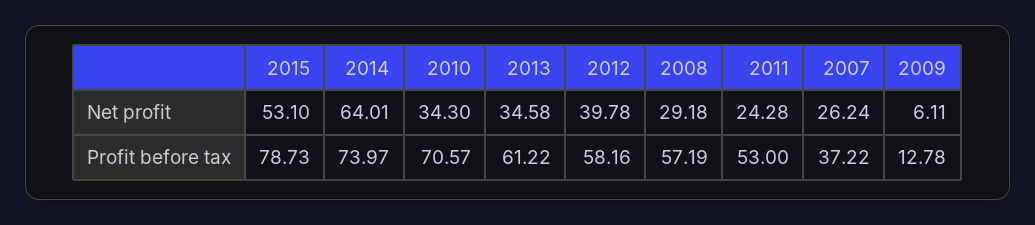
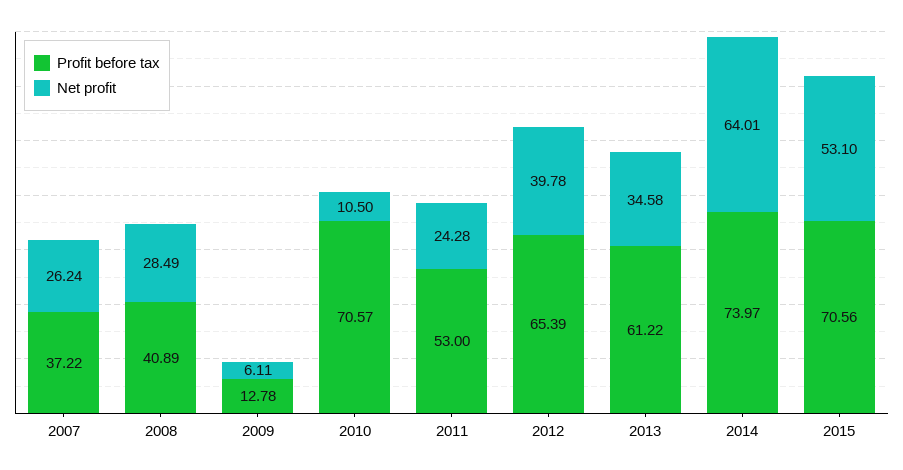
Net profit, 2010: 34.3 -> 10.5
Net profit, 2008: 29.18 -> 28.49
Profit before tax, 2015: 78.73 -> 70.56
Profit before tax, 2012: 58.16 -> 65.39
Profit before tax, 2008: 57.19 -> 40.89

